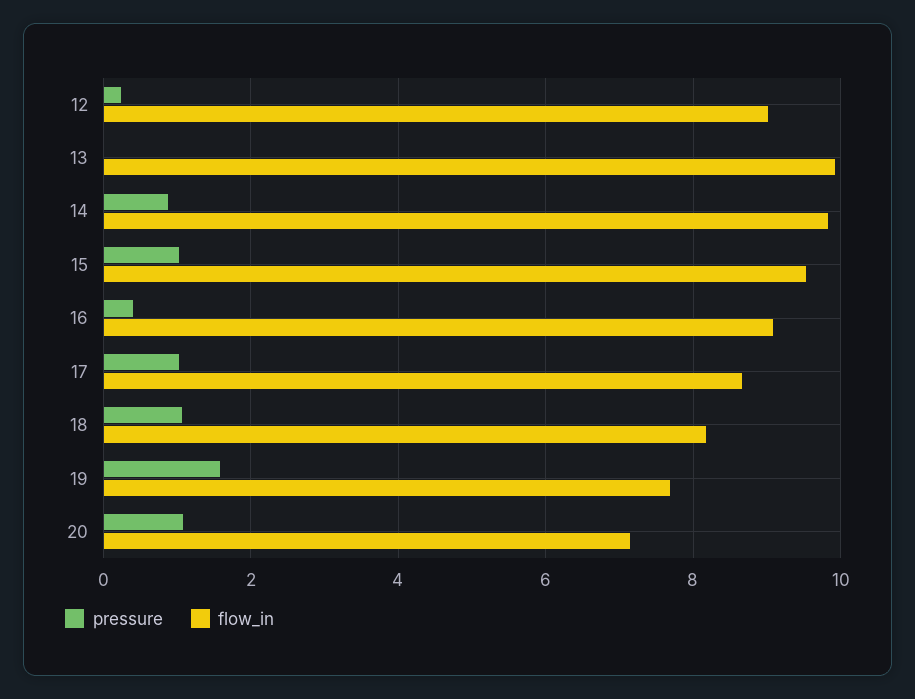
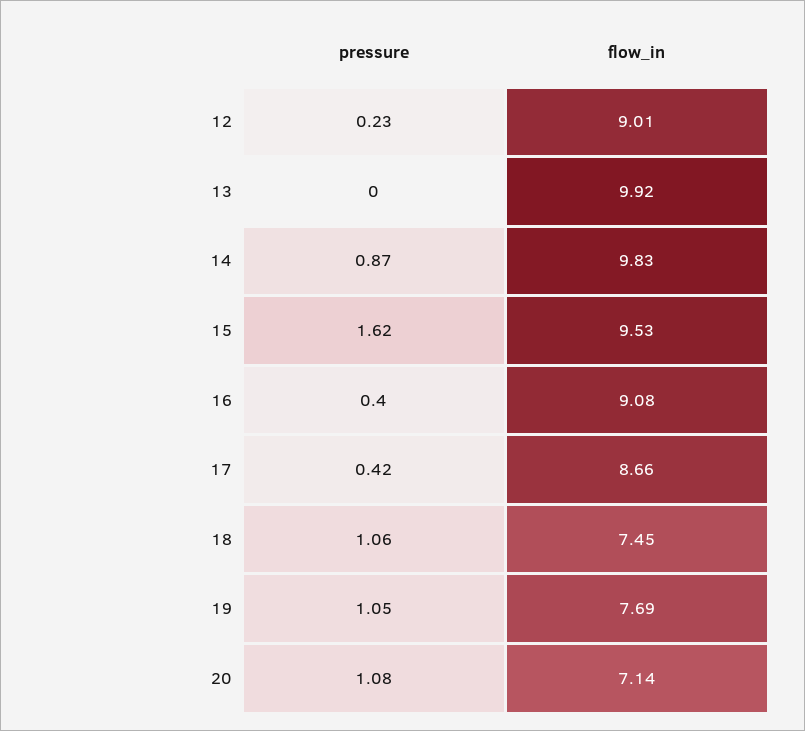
pressure, 15: 1 -> 1.62
pressure, 17: 1 -> 0.42
flow_in, 18: 8.2 -> 7.45
pressure, 19: 1.6 -> 1.05

